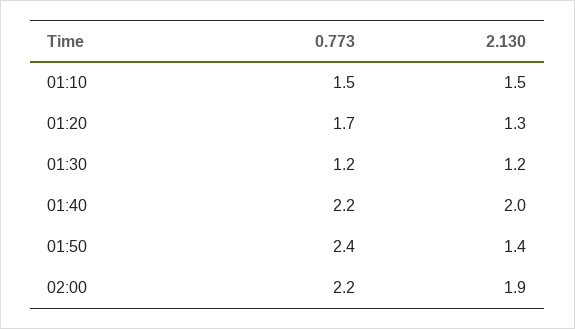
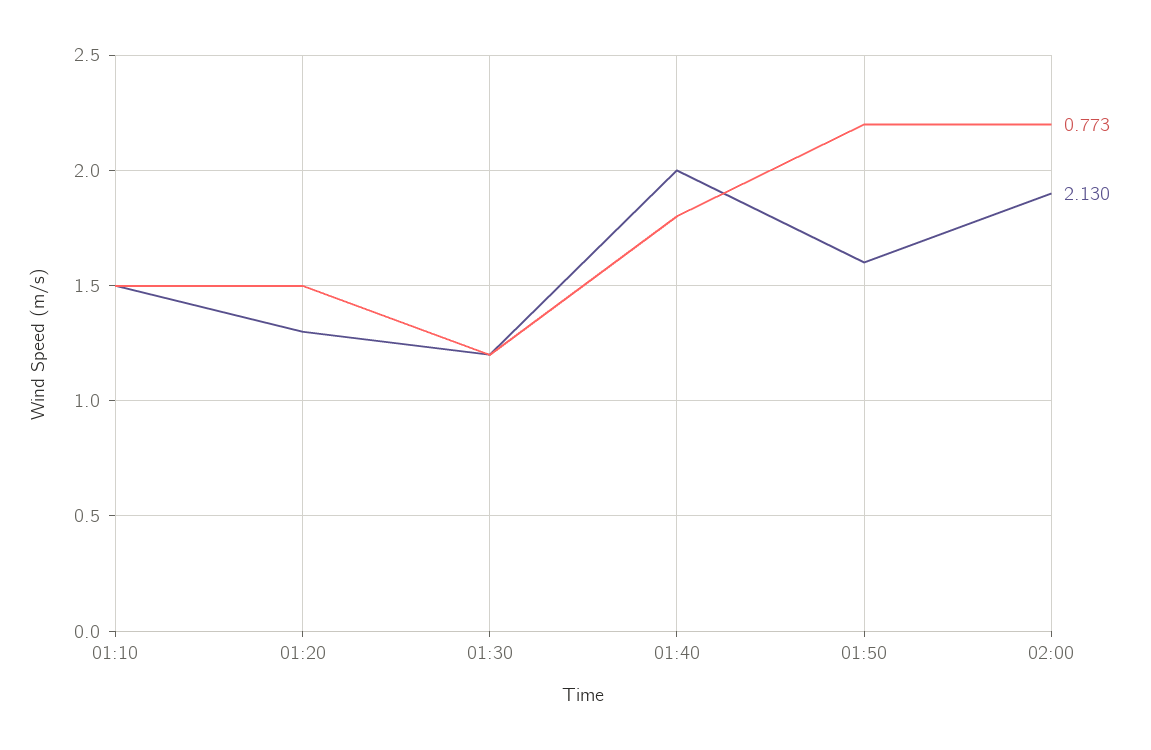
0.773, 01:20: 1.7 -> 1.5
0.773, 01:40: 2.2 -> 1.8
0.773, 01:50: 2.4 -> 2.2
2.130, 01:50: 1.4 -> 1.6

